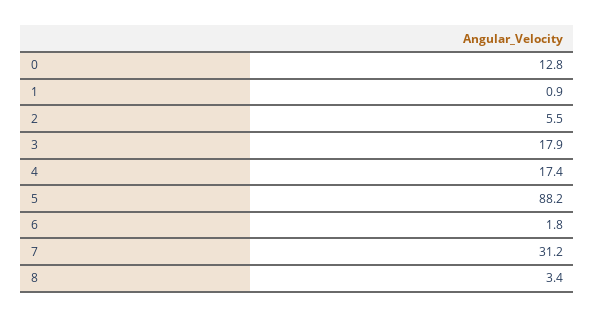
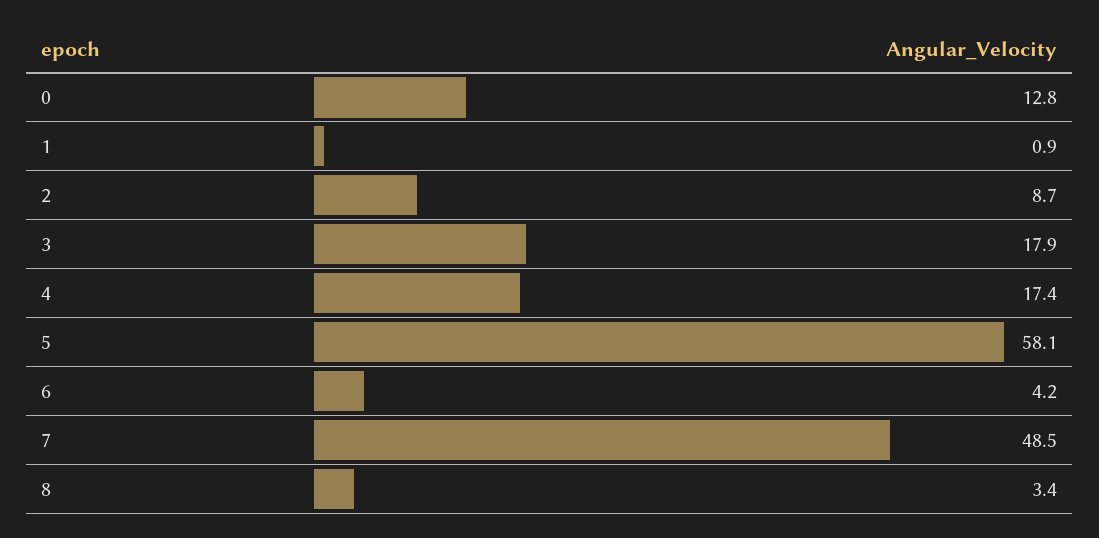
2: 5.5 -> 8.7
5: 88.2 -> 58.1
6: 1.8 -> 4.2
7: 31.2 -> 48.5

